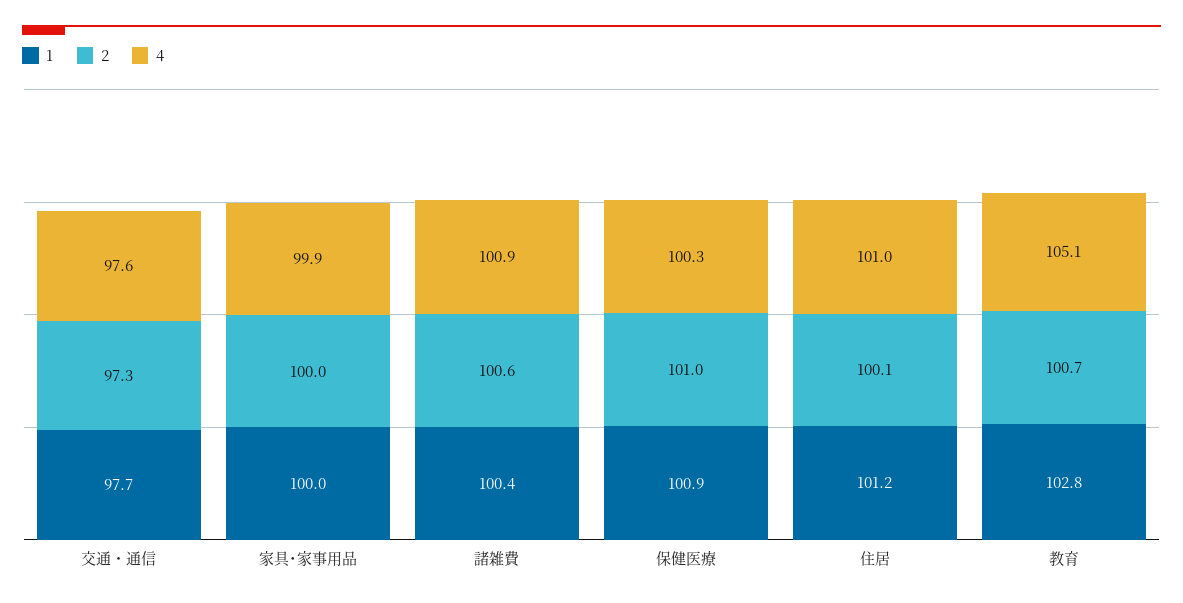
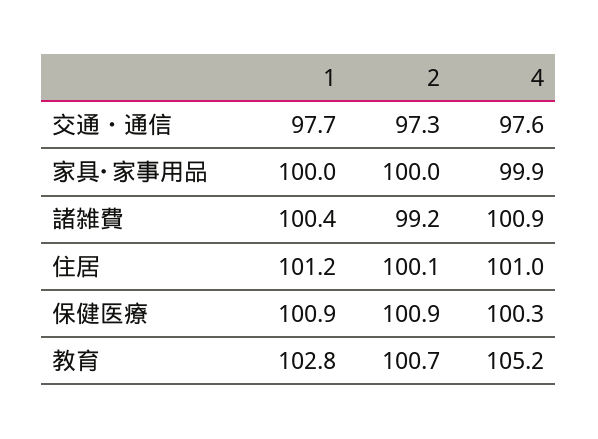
2, 諸雑費: 100.6 -> 99.2
2, 保健医療: 101 -> 100.9
4, 教育: 105.1 -> 105.2

